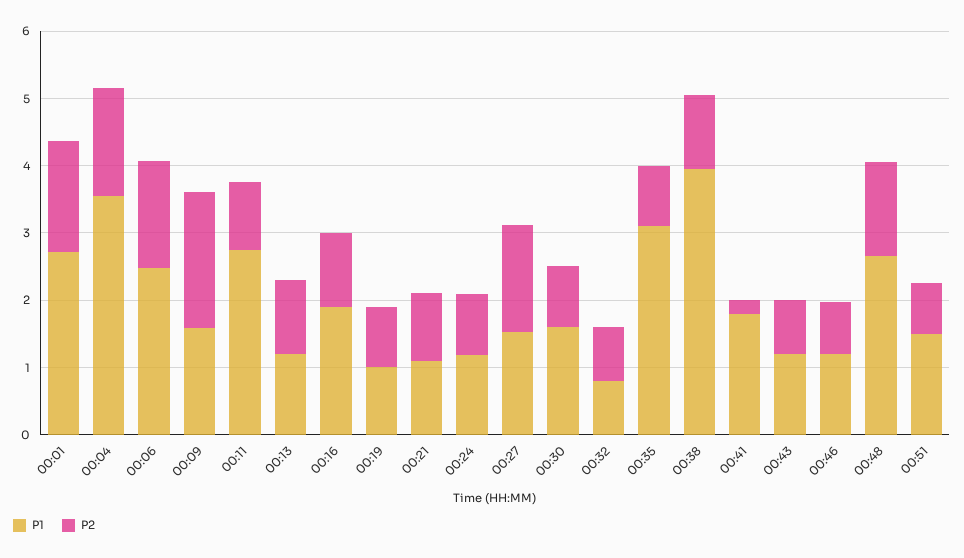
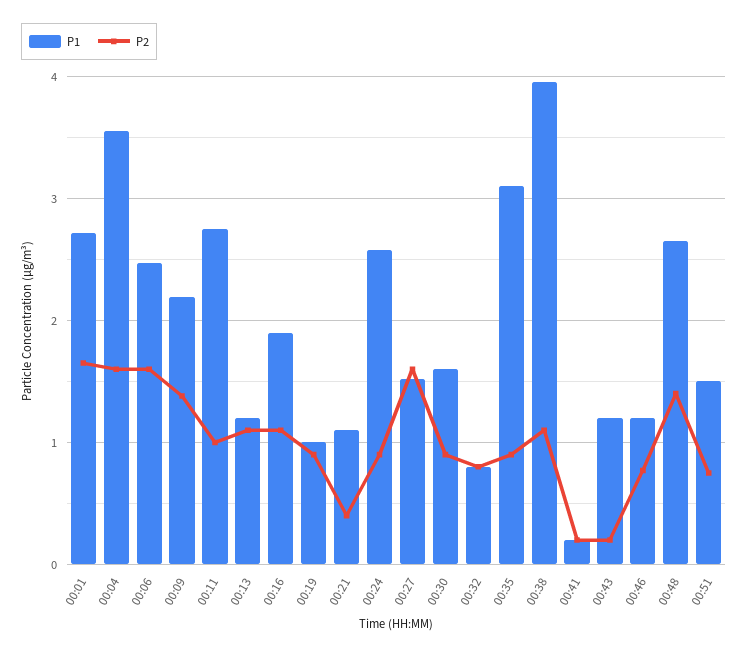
P1, 00:09: 1.6 -> 2.2
P2, 00:09: 2 -> 1.4
P2, 00:21: 1 -> 0.4
P1, 00:24: 1.2 -> 2.6
P1, 00:41: 1.8 -> 0.2
P2, 00:43: 0.8 -> 0.2

